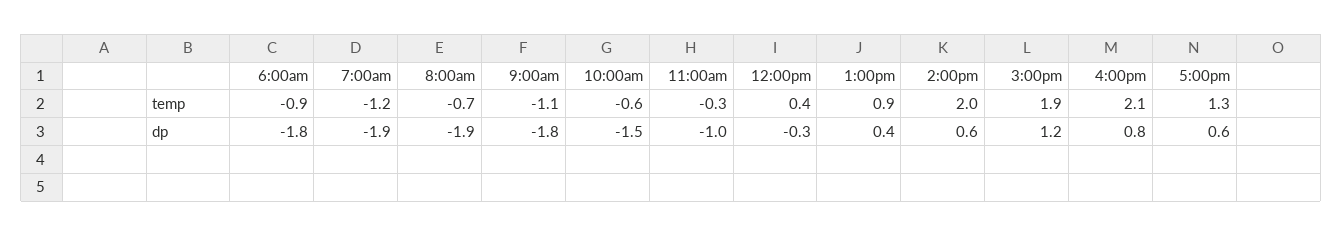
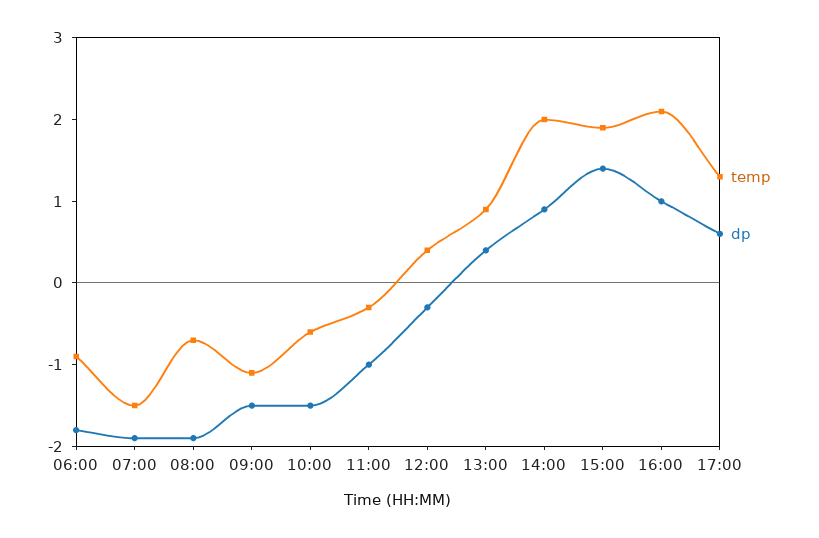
temp, 7:00am: -1.2 -> -1.5
dp, 9:00am: -1.8 -> -1.5
dp, 2:00pm: 0.6 -> 0.9
dp, 3:00pm: 1.2 -> 1.4
dp, 4:00pm: 0.8 -> 1

